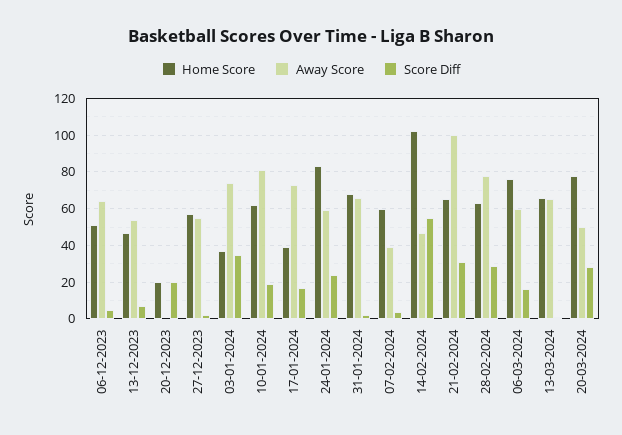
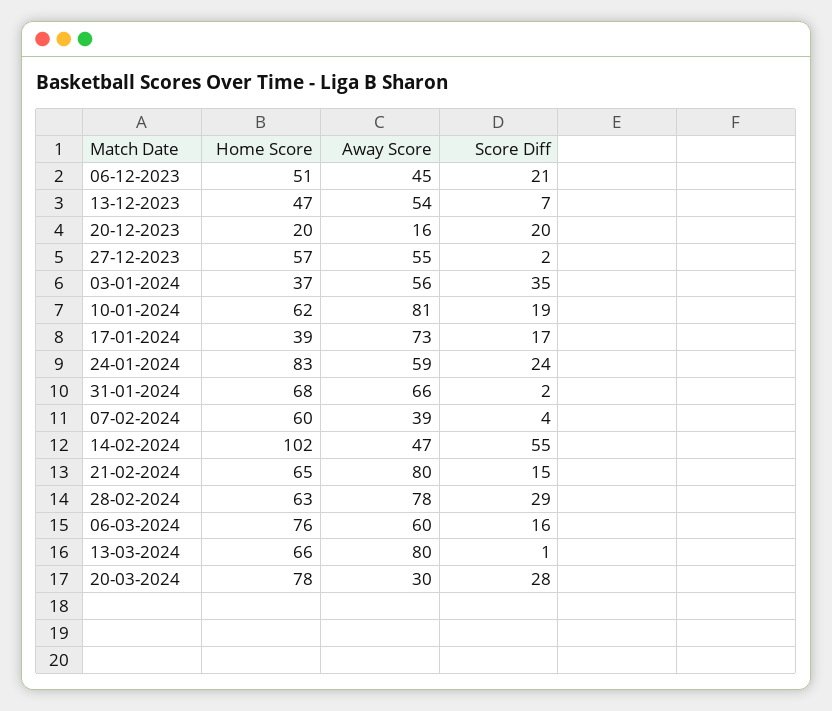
Away Score, 06-12-2023: 65 -> 45
Score Diff, 06-12-2023: 5 -> 21
Away Score, 20-12-2023: 0 -> 16
Away Score, 03-01-2024: 75 -> 56
Away Score, 21-02-2024: 100 -> 80
Score Diff, 21-02-2024: 30 -> 15
Away Score, 13-03-2024: 65 -> 80
Away Score, 20-03-2024: 50 -> 30

